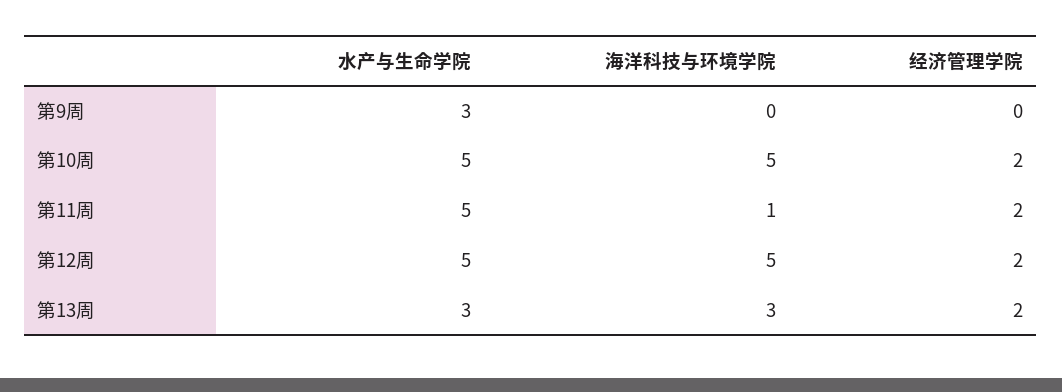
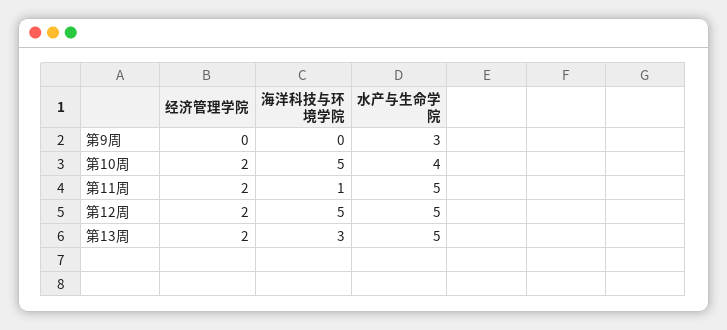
水产与生命学院, 第10周: 5 -> 4
水产与生命学院, 第13周: 3 -> 5

